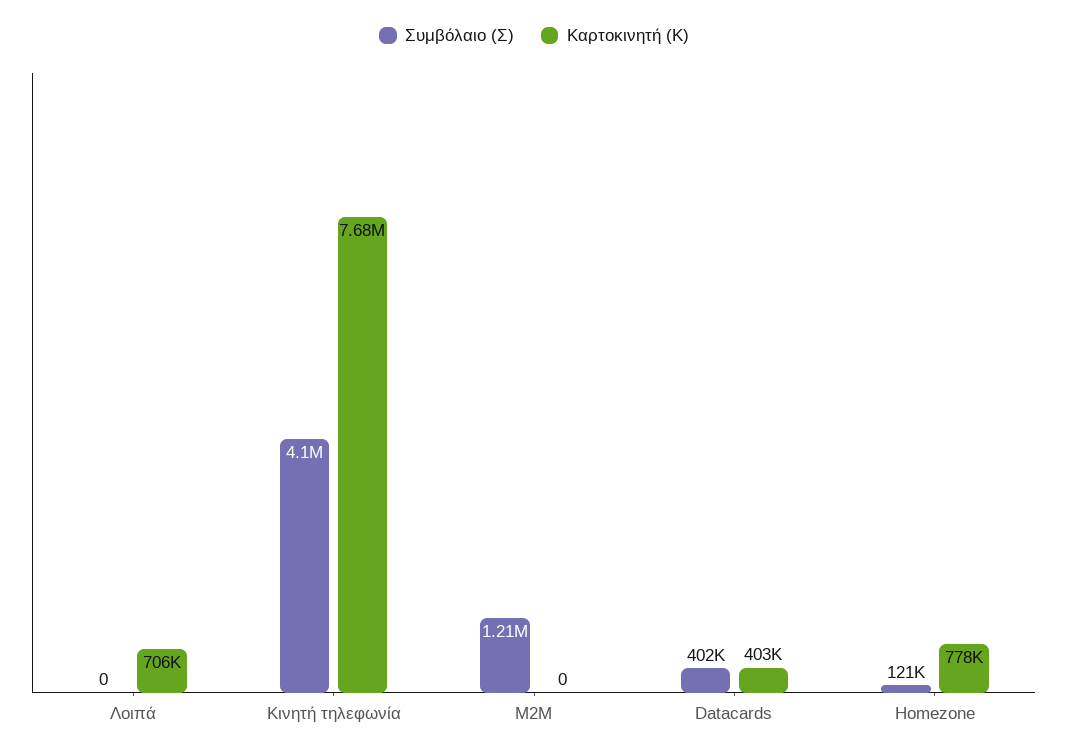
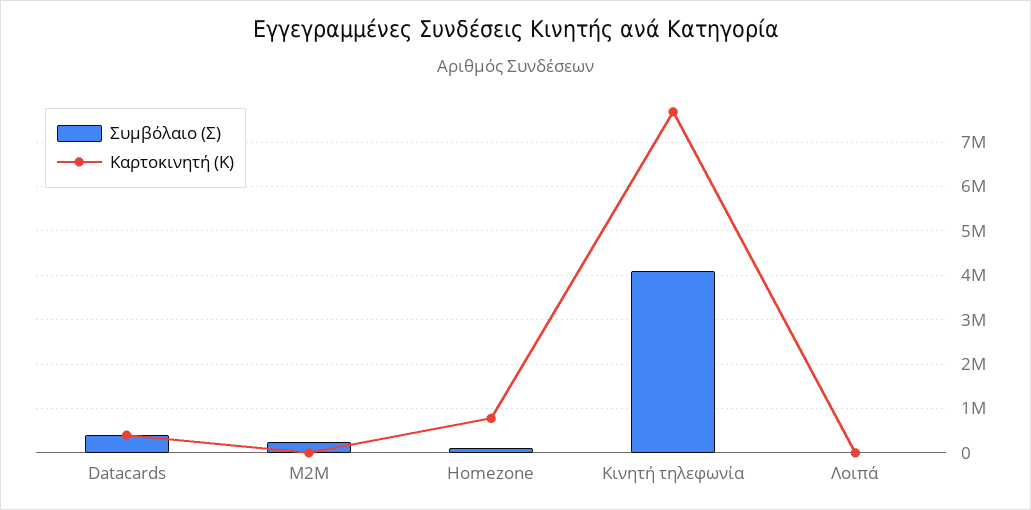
Καρτοκινητή (Κ), Λοιπά: 706000 -> 0
Συμβόλαιο (Σ), M2M: 1210000 -> 200000

